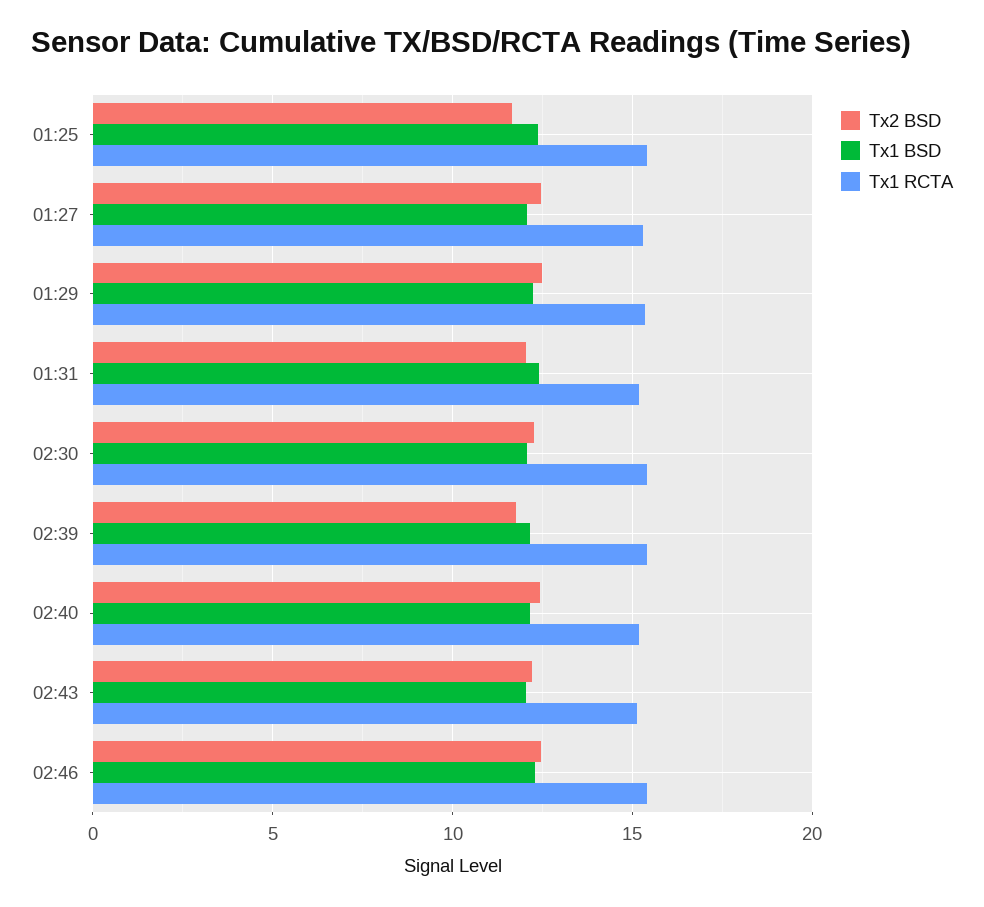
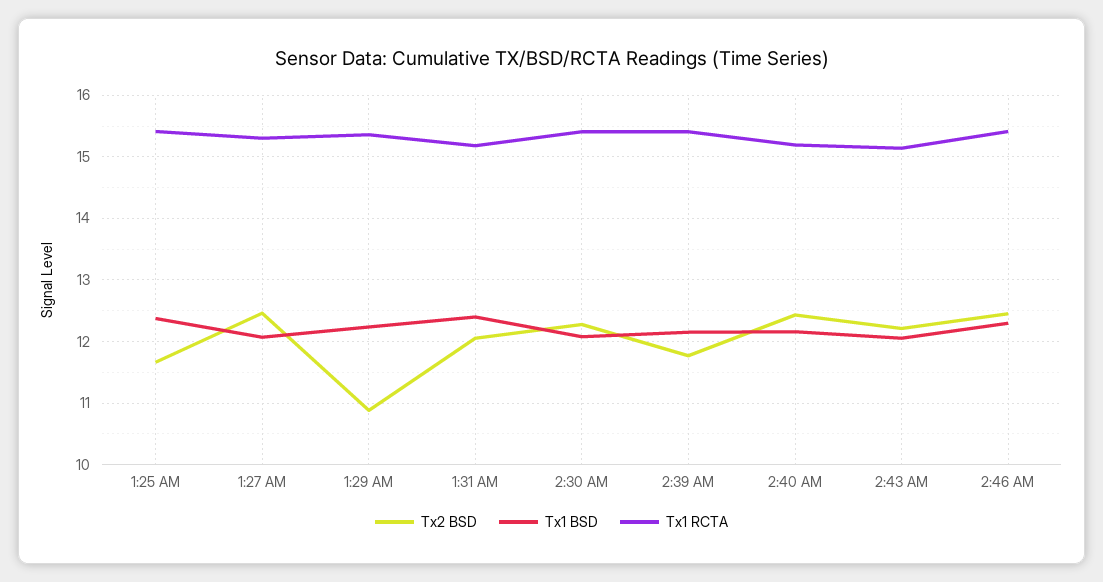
Tx2 BSD, 01:29: 12.5 -> 10.9

